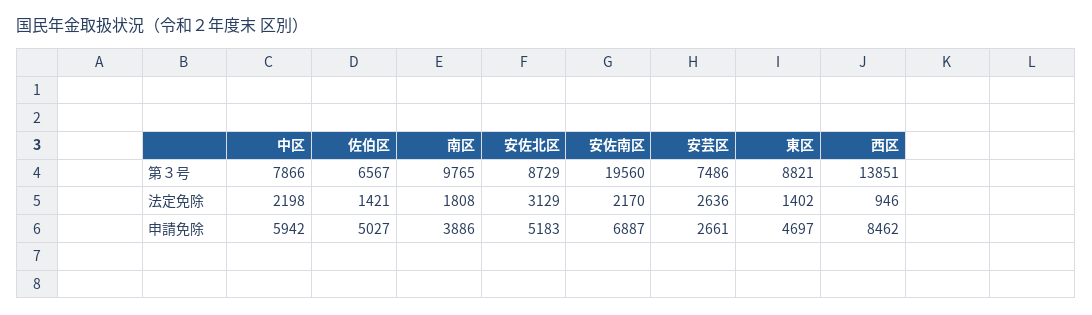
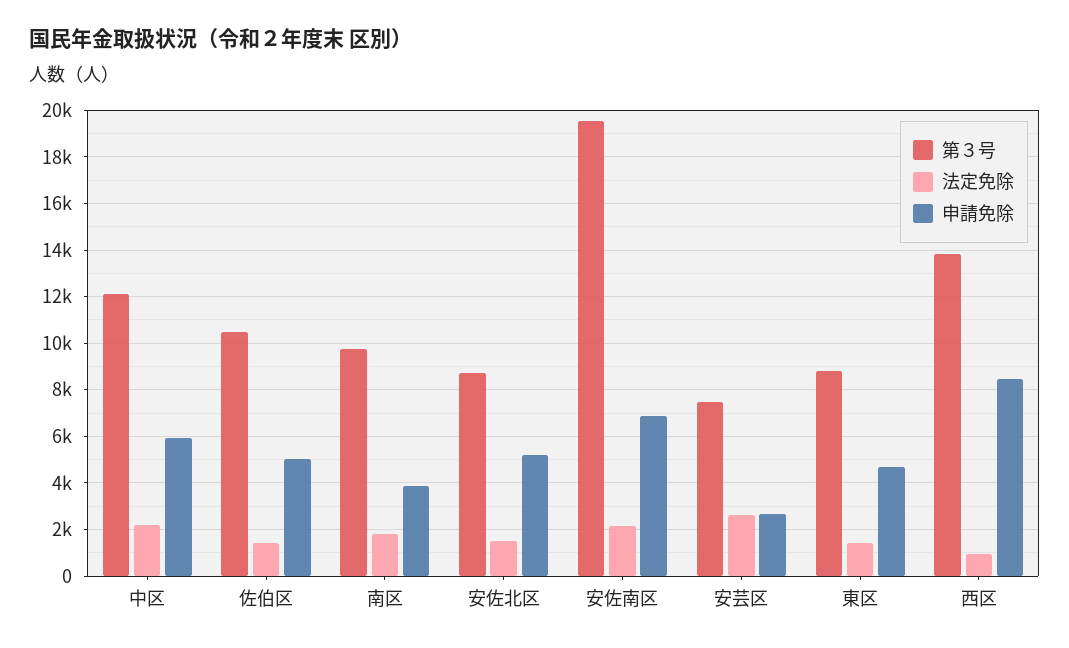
第３号, 中区: 7866 -> 12000
第３号, 佐伯区: 6567 -> 10500
法定免除, 安佐北区: 3129 -> 1500

